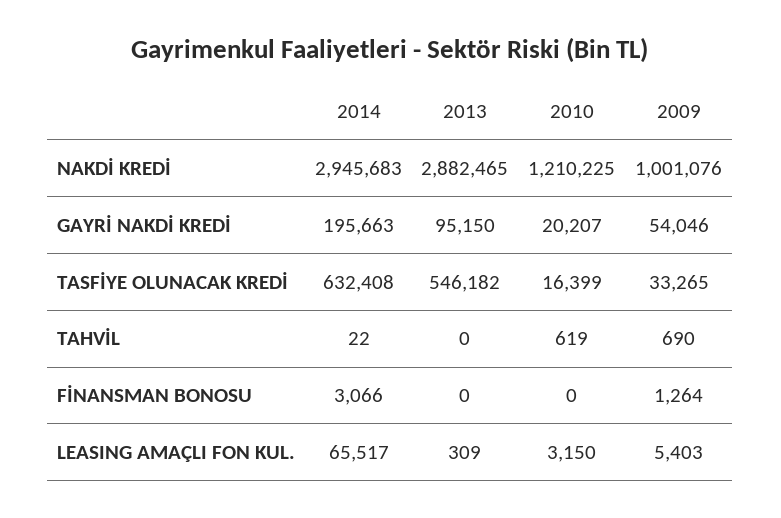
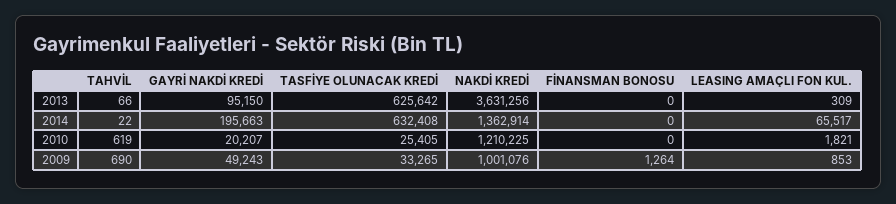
2014, NAKDİ KREDİ: 2945683 -> 1362914
2013, NAKDİ KREDİ: 2882465 -> 3631256
2009, GAYRİ NAKDİ KREDİ: 54046 -> 49243
2013, TASFİYE OLUNACAK KREDİ: 546182 -> 625642
2010, TASFİYE OLUNACAK KREDİ: 16399 -> 25405
2013, TAHVİL: 0 -> 66
2014, FİNANSMAN BONOSU: 3066 -> 0
2010, LEASING AMAÇLI FON KUL.: 3150 -> 1821
2009, LEASING AMAÇLI FON KUL.: 5403 -> 853

